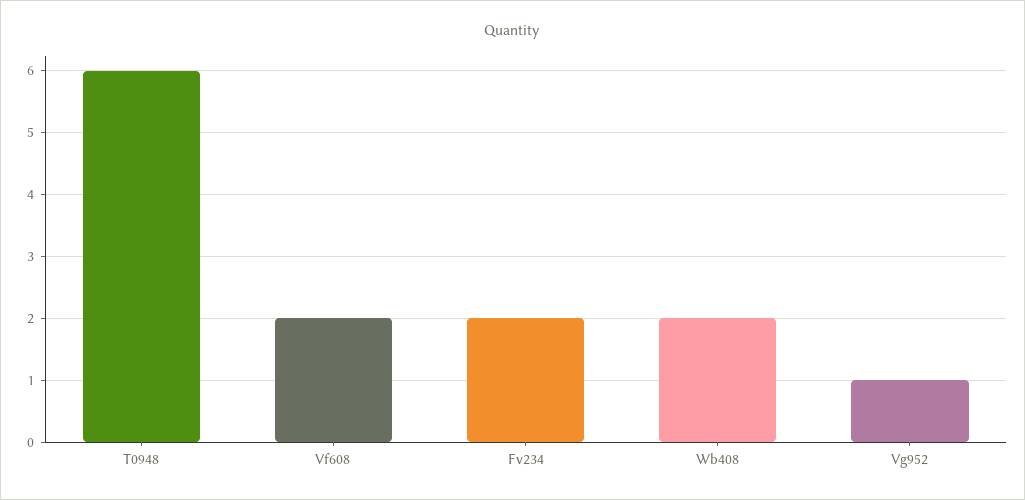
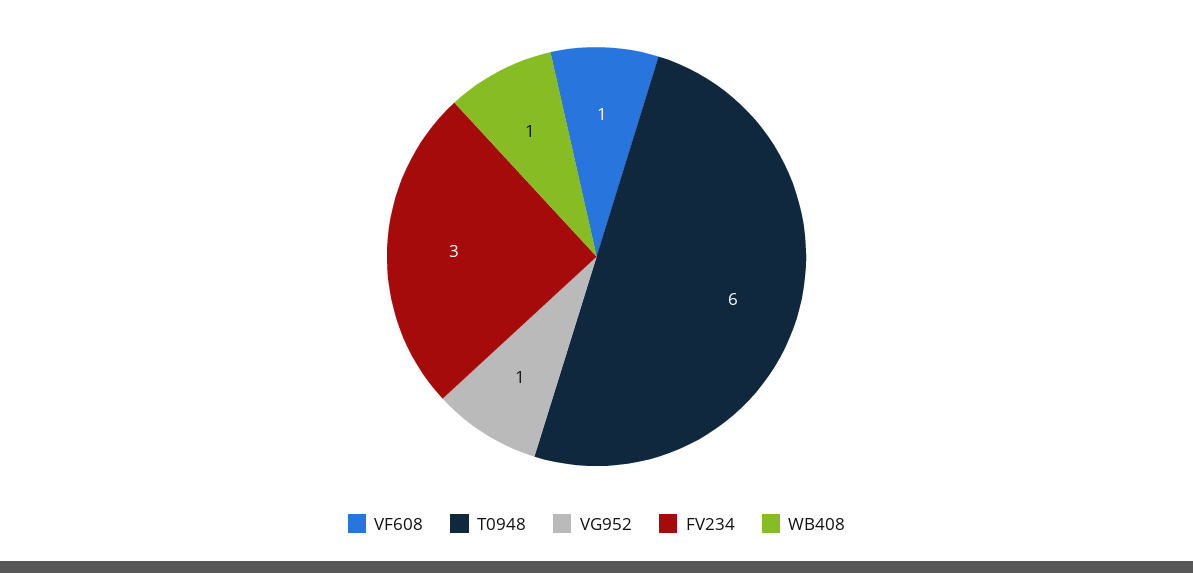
Vf608: 2 -> 1
Fv234: 2 -> 3
Wb408: 2 -> 1

